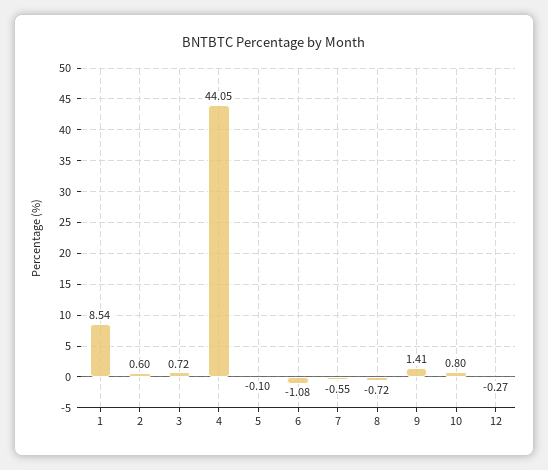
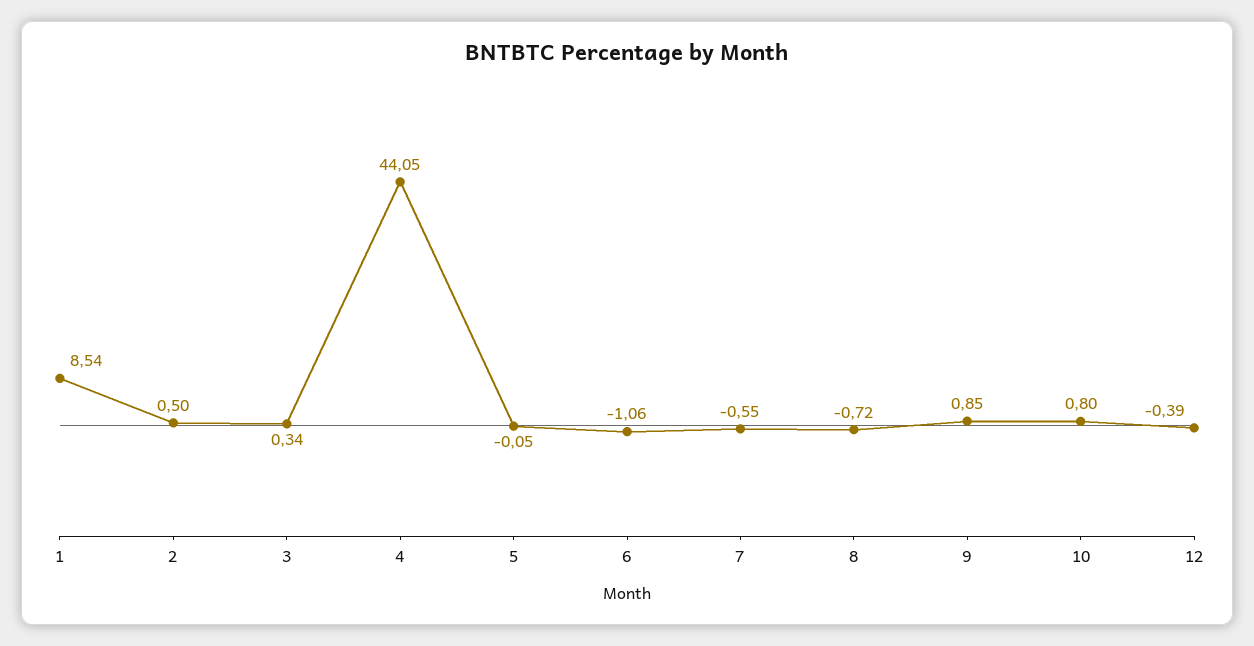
2: 0.6 -> 0.5
3: 0.72 -> 0.34
5: -0.1 -> -0.05
6: -1.08 -> -1.06
9: 1.41 -> 0.85
12: -0.27 -> -0.39

